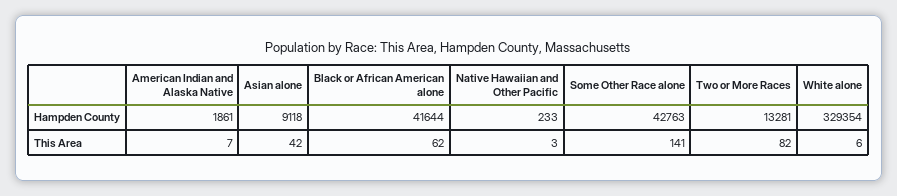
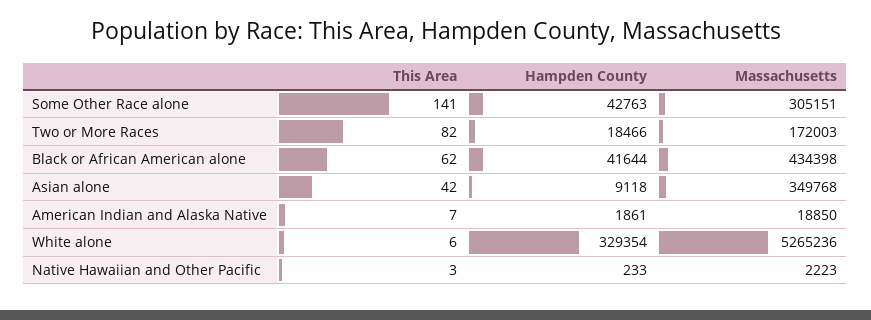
Two or More Races, Hampden County: 13281 -> 18466
Some Other Race alone, Massachusetts: none -> 305151
Two or More Races, Massachusetts: none -> 172003
Black or African American alone, Massachusetts: none -> 434398
Asian alone, Massachusetts: none -> 349768
American Indian and Alaska Native, Massachusetts: none -> 18850
White alone, Massachusetts: none -> 5265236
Native Hawaiian and Other Pacific, Massachusetts: none -> 2223

